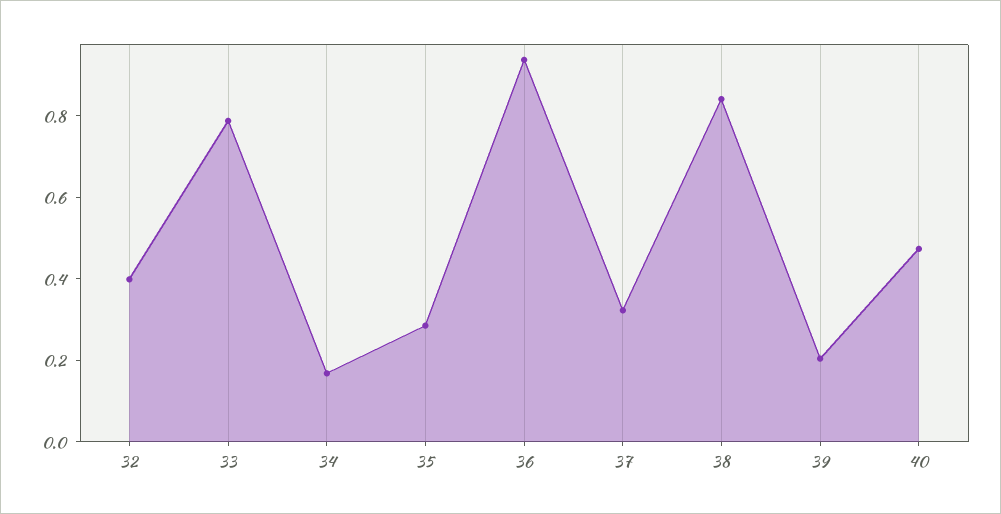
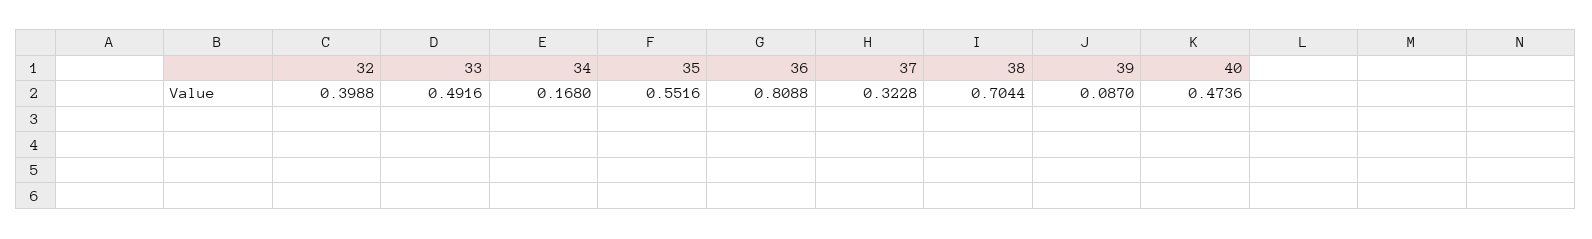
33: 0.8 -> 0.4916
35: 0.3 -> 0.5516
36: 0.95 -> 0.8088
38: 0.85 -> 0.7044
39: 0.2 -> 0.087

